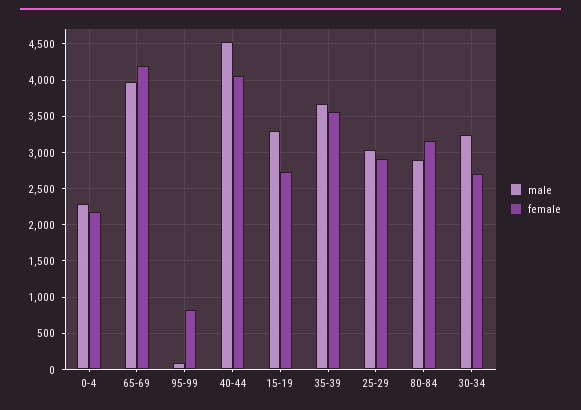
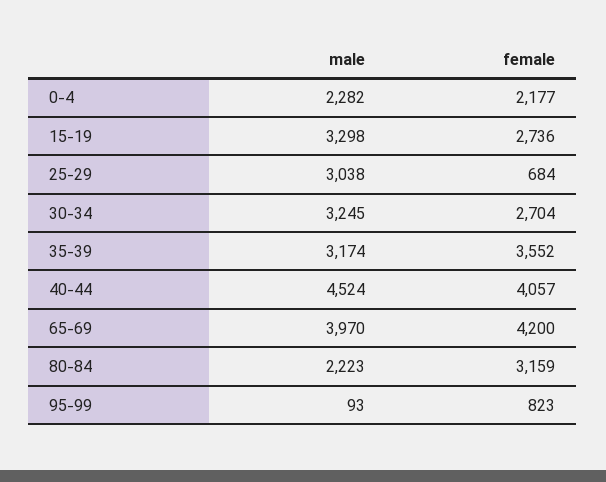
male, 35-39: 3700 -> 3174
female, 25-29: 2900 -> 684
male, 80-84: 2900 -> 2223

